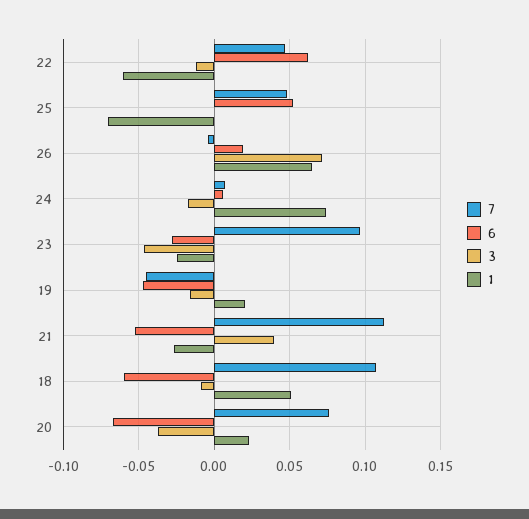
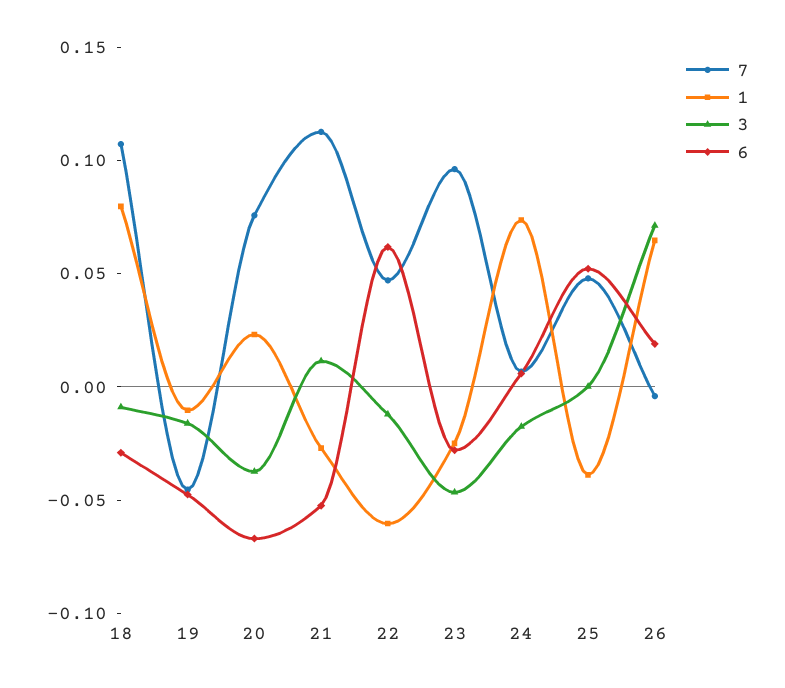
1, 25: -0.07 -> -0.04
1, 19: 0.02 -> -0.01
3, 21: 0.04 -> 0.01
6, 18: -0.06 -> -0.03
1, 18: 0.05 -> 0.08

